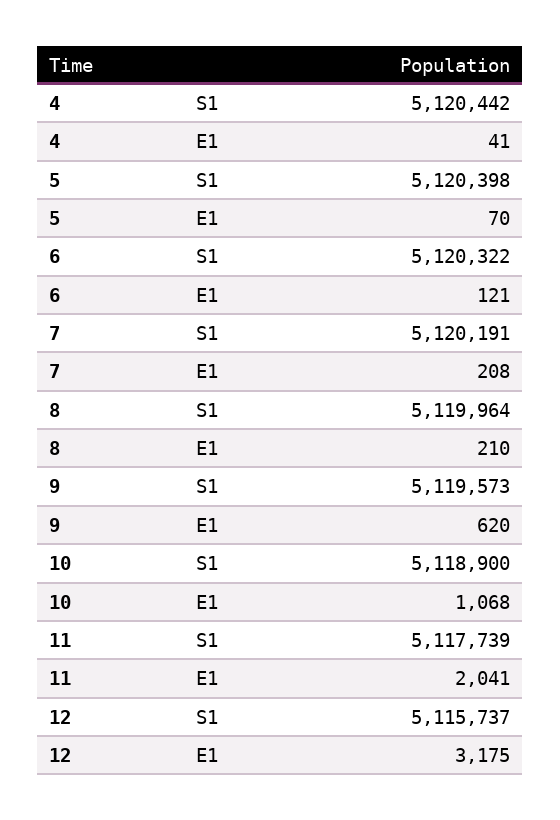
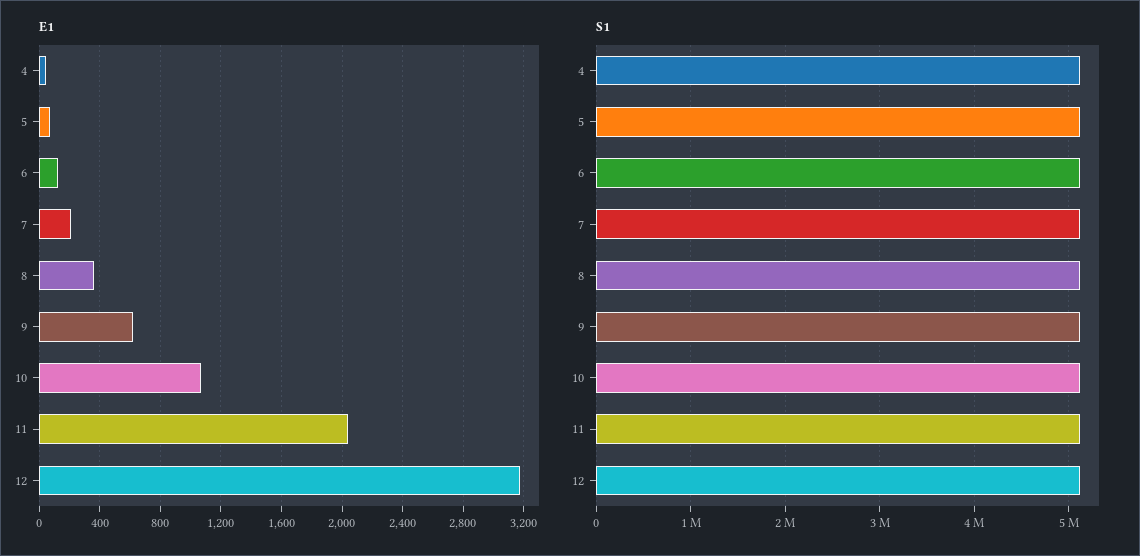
E1, 8: 210 -> 350

